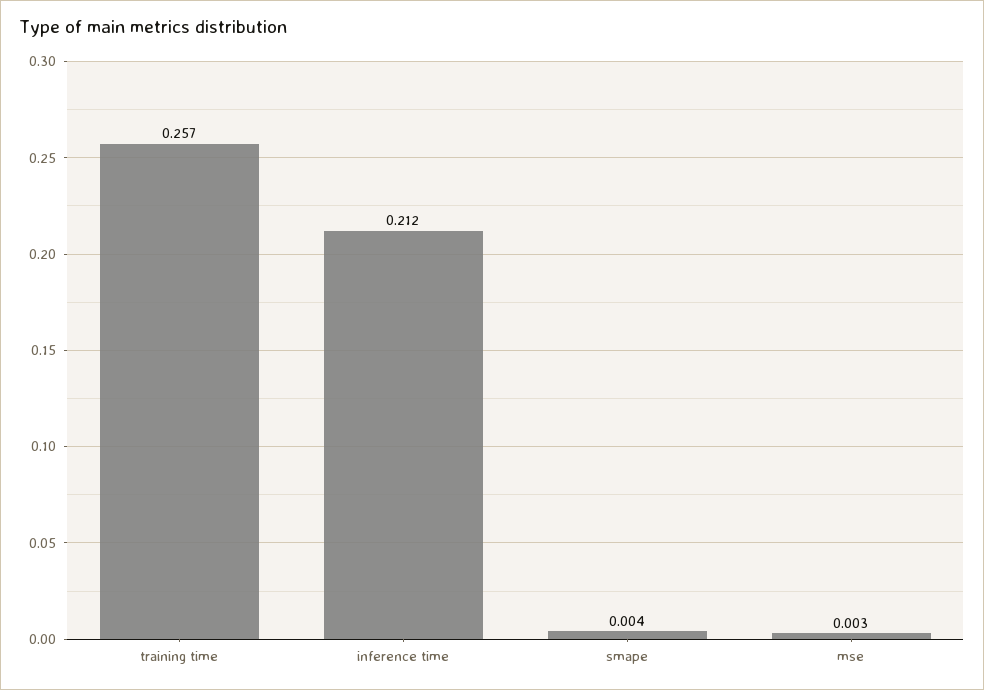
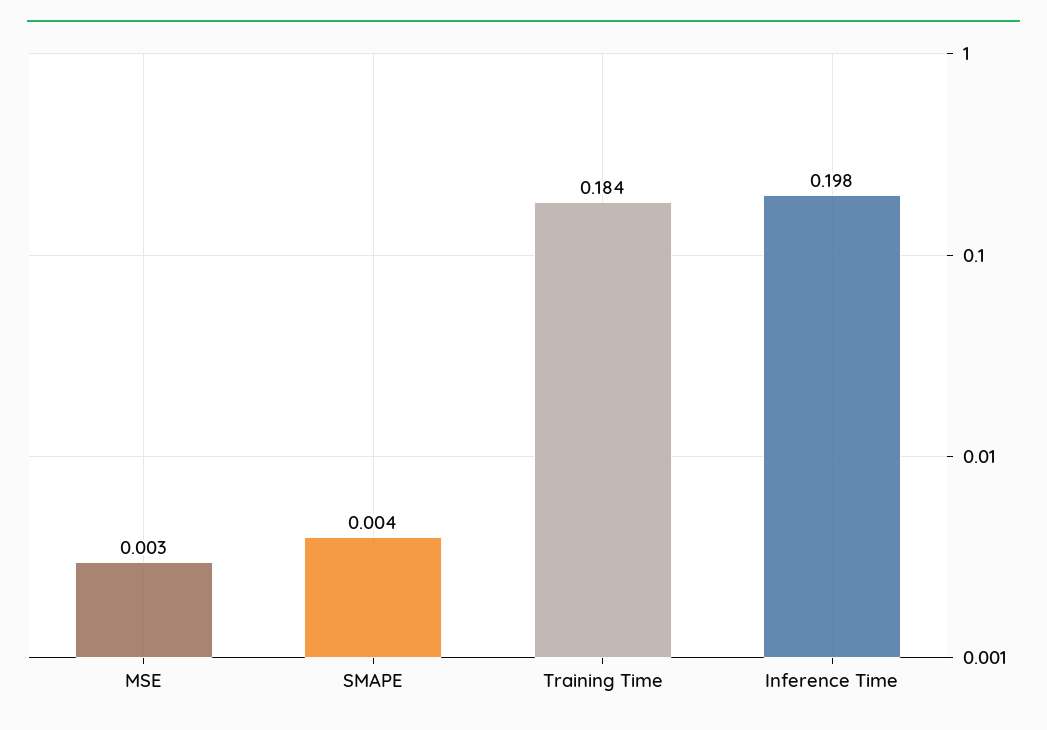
training time: 0.257 -> 0.184
inference time: 0.212 -> 0.198

